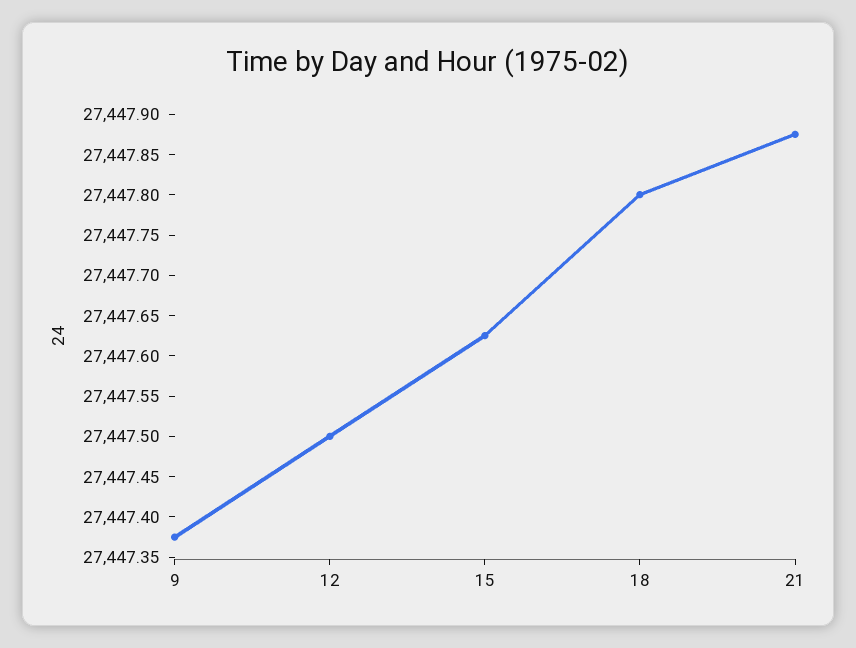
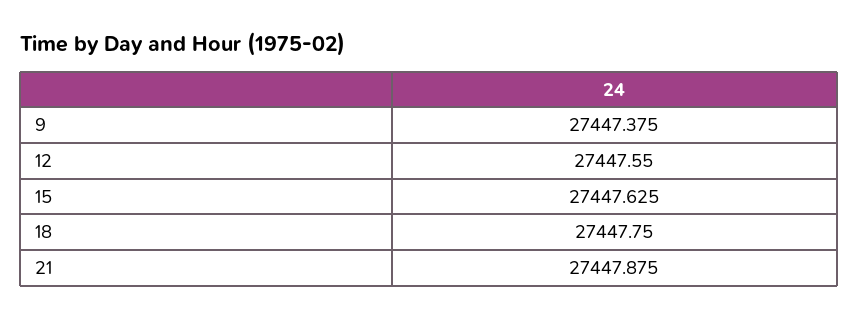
12: 27447.5 -> 27447.55
18: 27447.8 -> 27447.75

